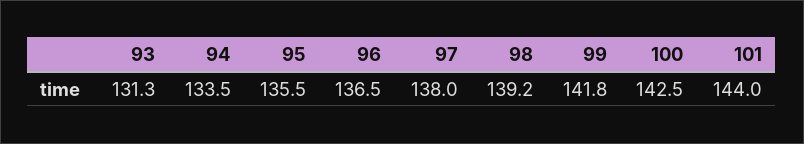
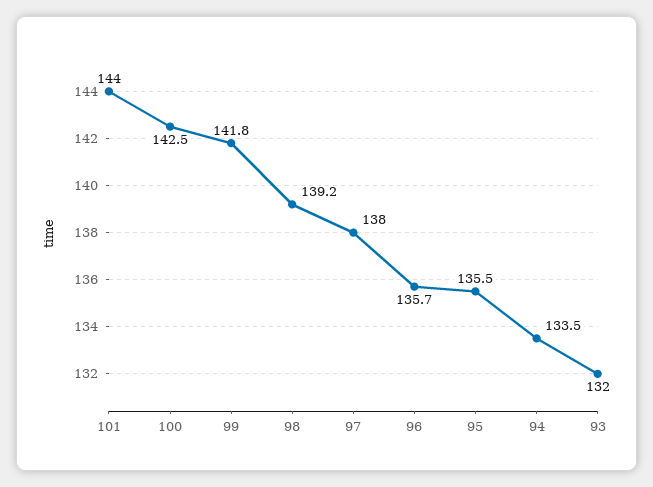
93: 131.3 -> 132
96: 136.5 -> 135.7

